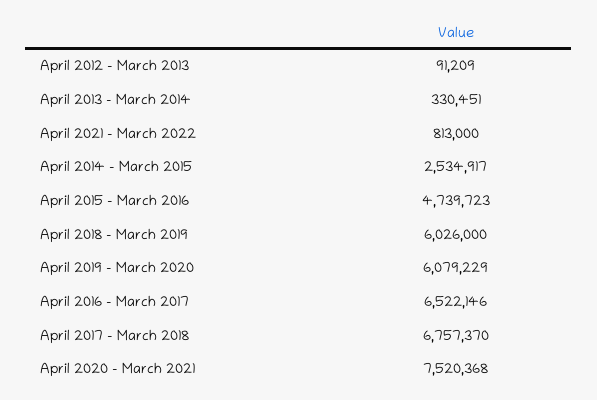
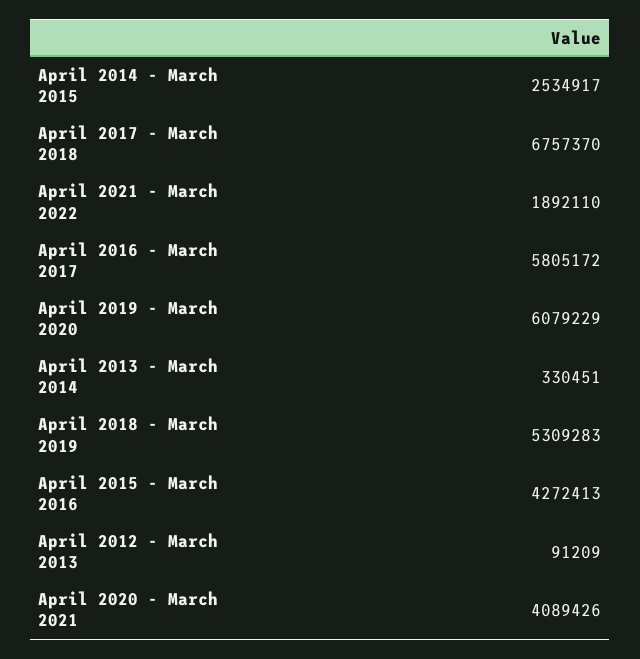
April 2021 - March 2022: 813000 -> 1892110
April 2015 - March 2016: 4739723 -> 4272413
April 2018 - March 2019: 6026000 -> 5309283
April 2016 - March 2017: 6522146 -> 5805172
April 2020 - March 2021: 7520368 -> 4089426

